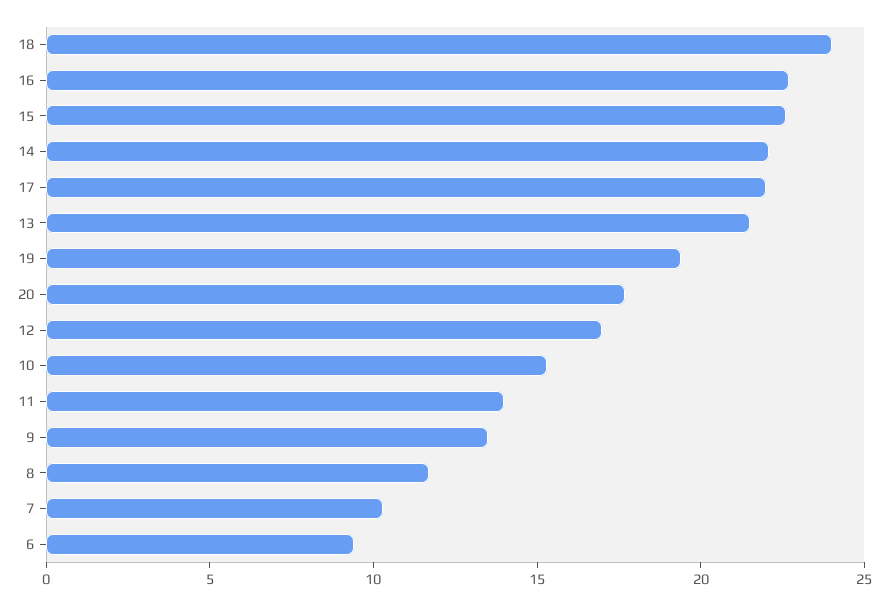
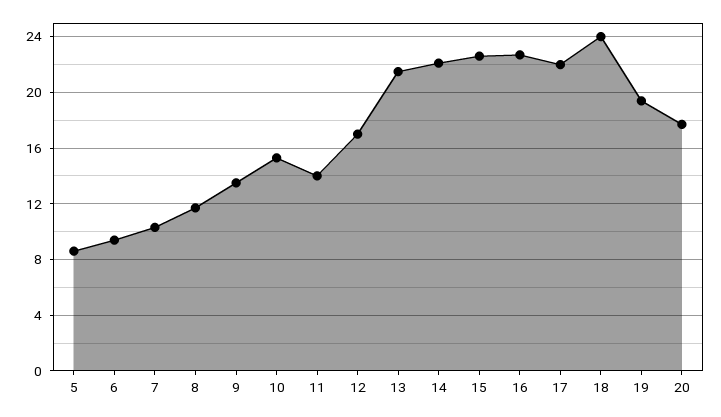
5: none -> 8.5

